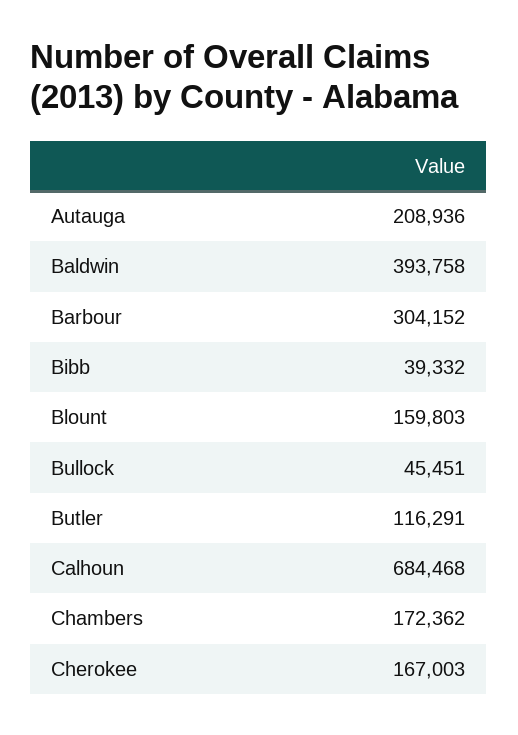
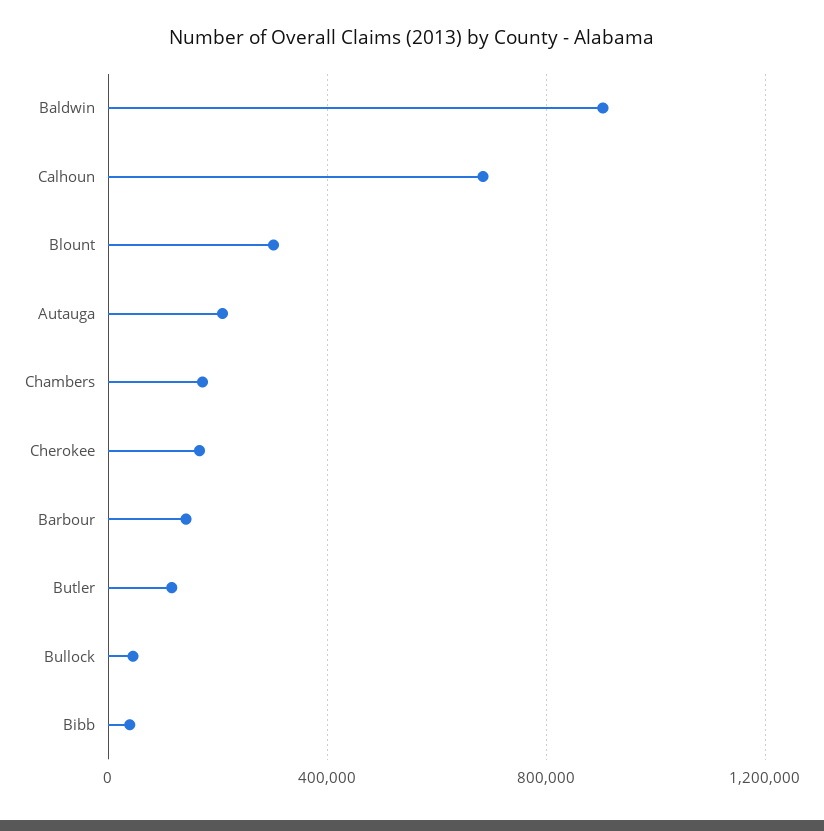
Baldwin: 393758 -> 900000
Barbour: 304152 -> 150000
Blount: 159803 -> 300000

